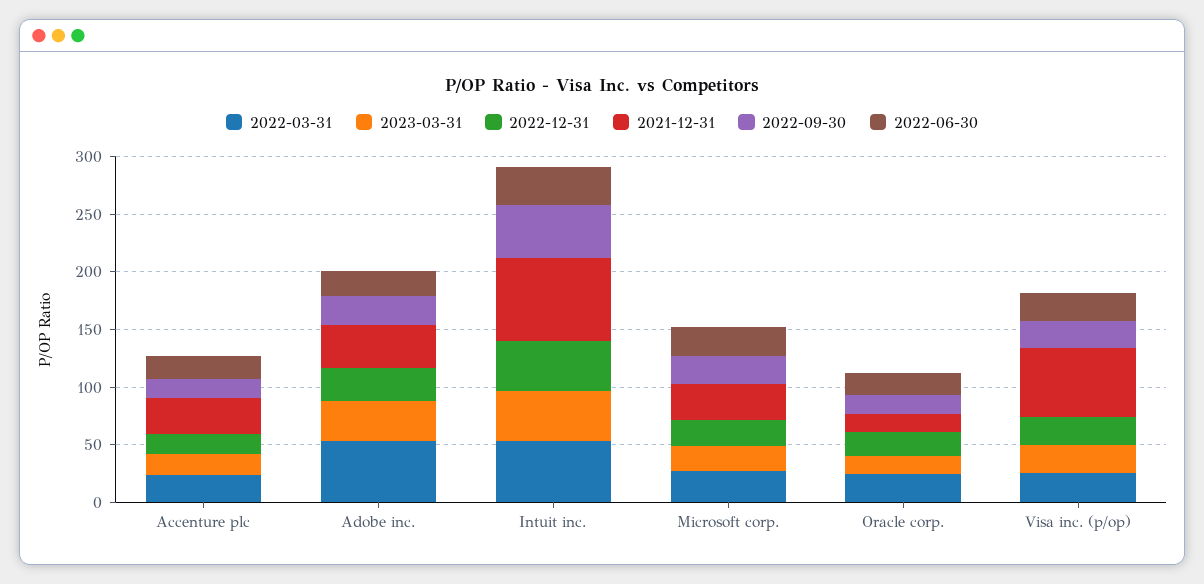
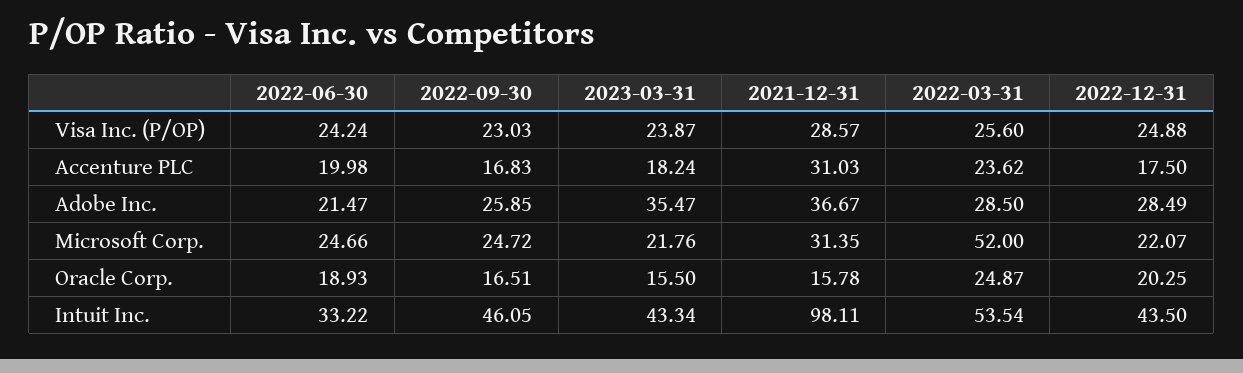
2022-03-31, Adobe inc.: 50 -> 28.5
2021-12-31, Intuit inc.: 70 -> 98.11
2022-03-31, Microsoft corp.: 30 -> 52
2021-12-31, Visa inc. (p/op): 60 -> 28.57

